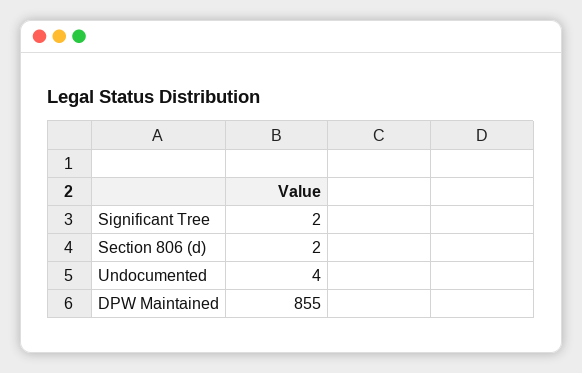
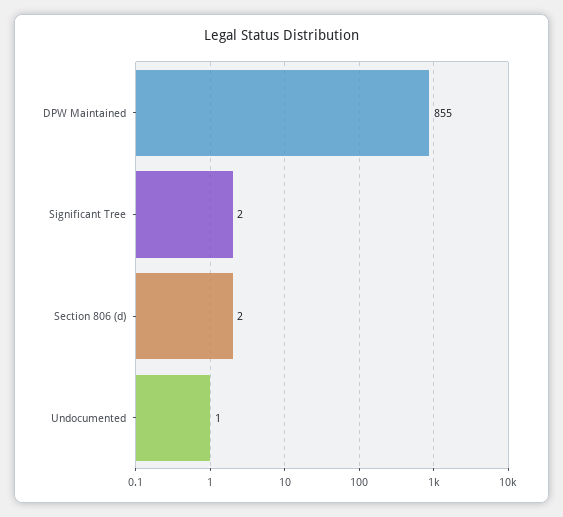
Undocumented: 4 -> 1

